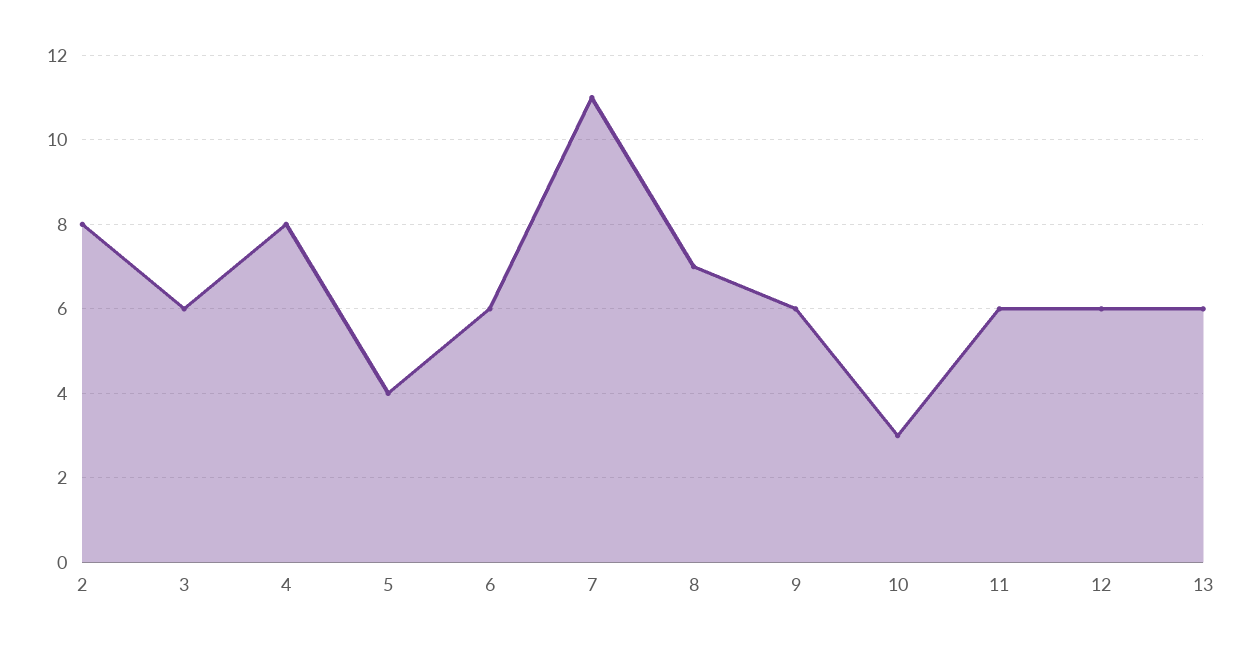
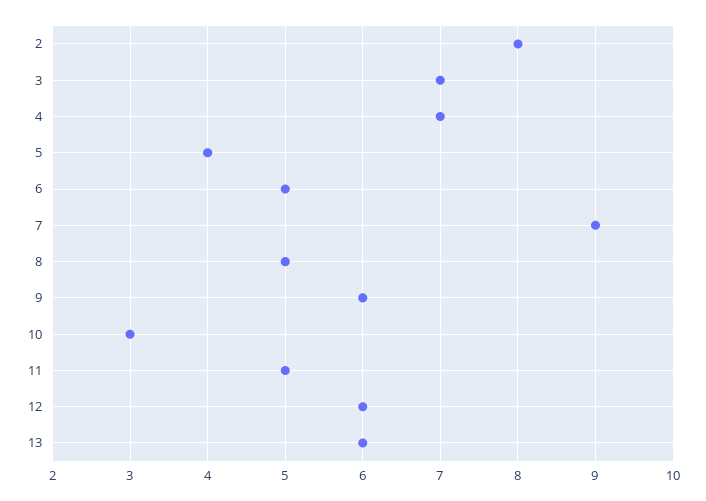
3: 6 -> 7
4: 8 -> 7
6: 6 -> 5
7: 11 -> 9
8: 7 -> 5
11: 6 -> 5

